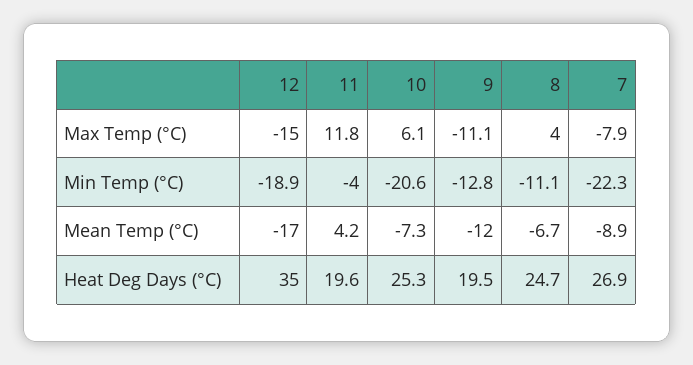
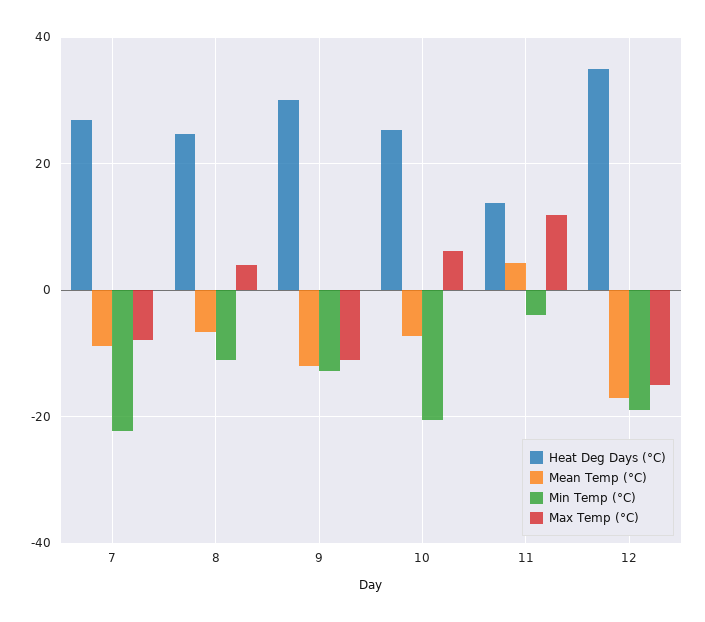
Heat Deg Days (°C), 11: 19.6 -> 14
Heat Deg Days (°C), 9: 19.5 -> 30

